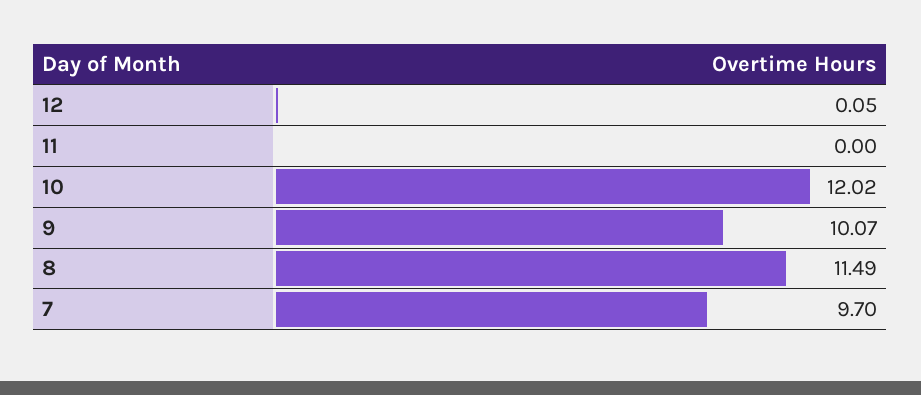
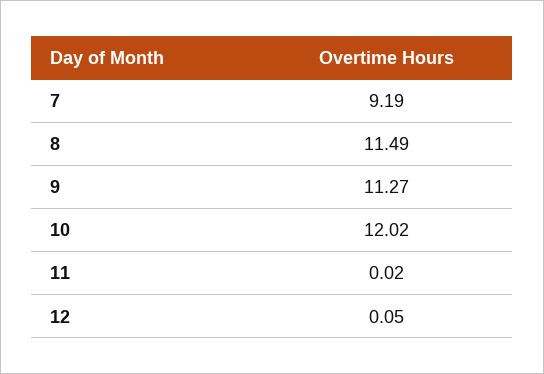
11: 0 -> 0.02
9: 10.07 -> 11.27
7: 9.7 -> 9.19

